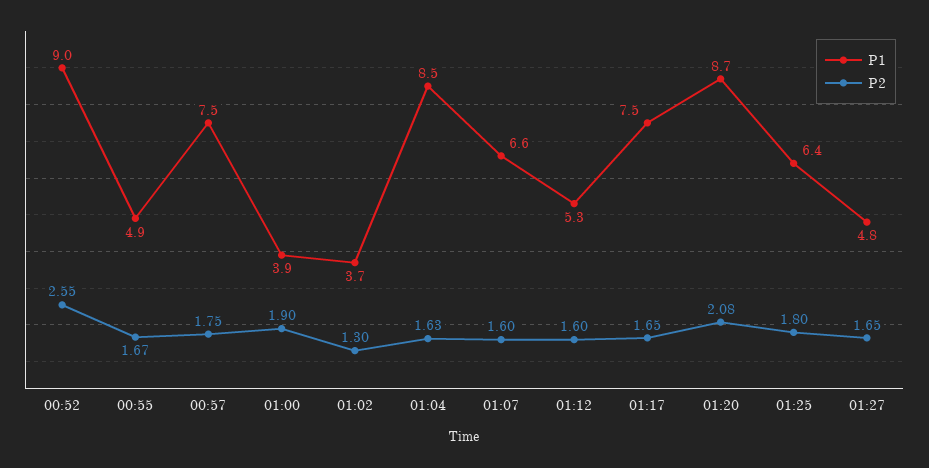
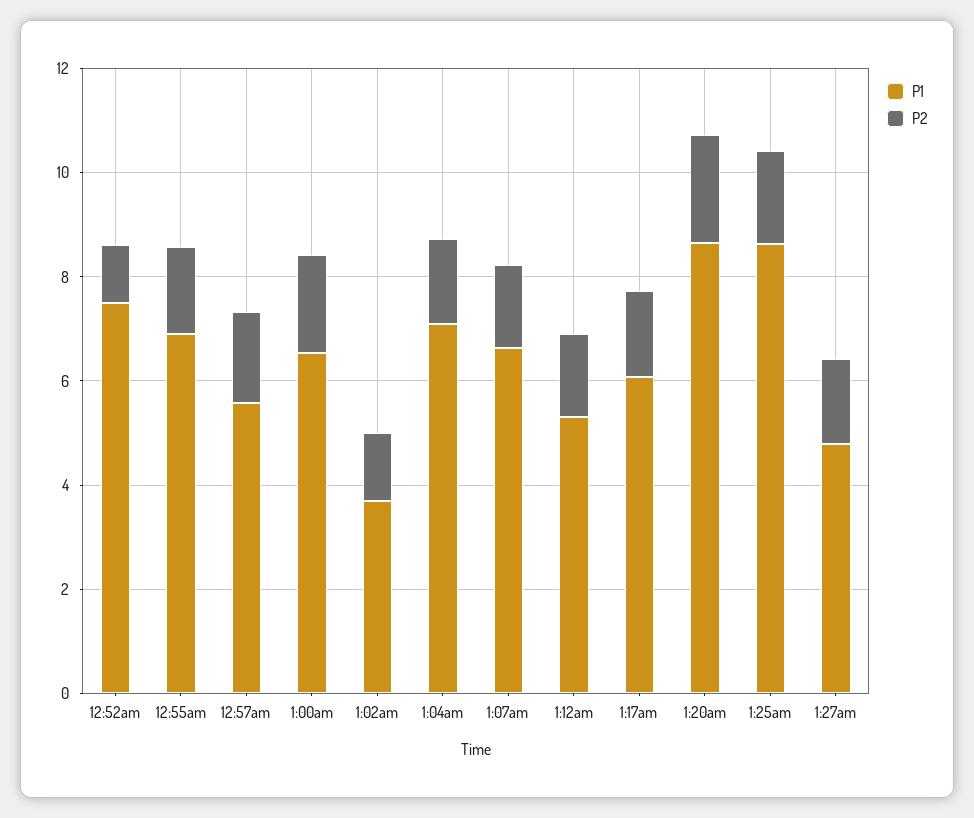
P1, 00:52: 9 -> 7.5
P2, 00:52: 2.55 -> 1
P1, 00:55: 4.9 -> 7
P1, 00:57: 7.5 -> 5.5
P1, 01:00: 3.9 -> 6.5
P1, 01:04: 8.5 -> 7
P1, 01:17: 7.5 -> 6
P1, 01:25: 6.4 -> 8.5

